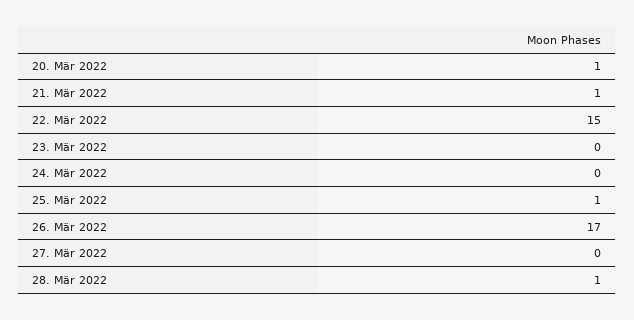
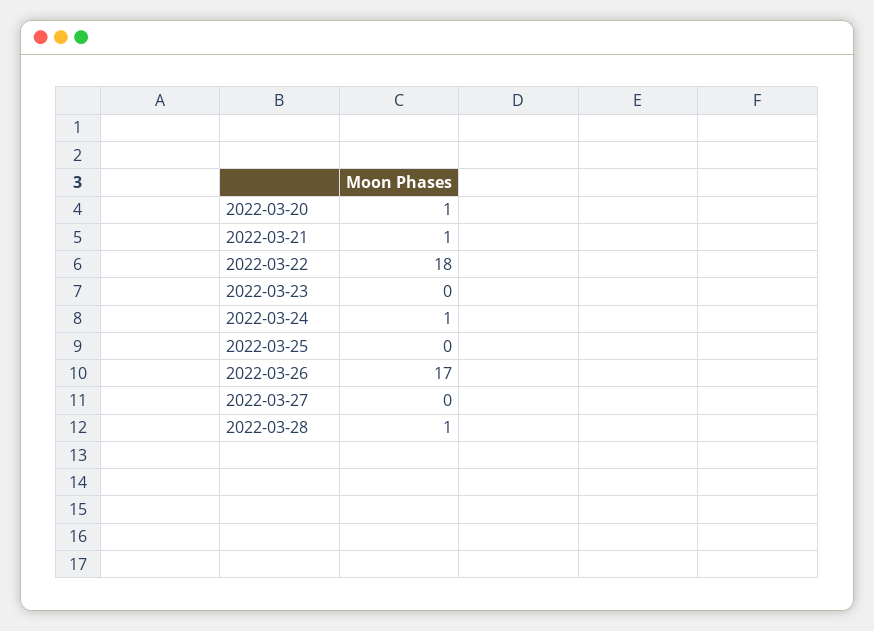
22. Mär 2022: 15 -> 18
24. Mär 2022: 0 -> 1
25. Mär 2022: 1 -> 0

